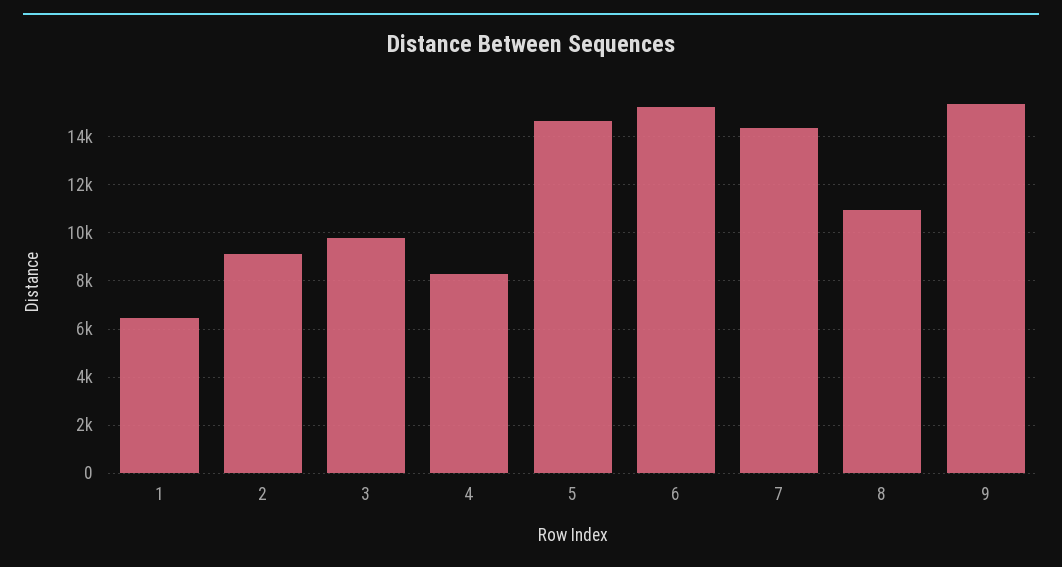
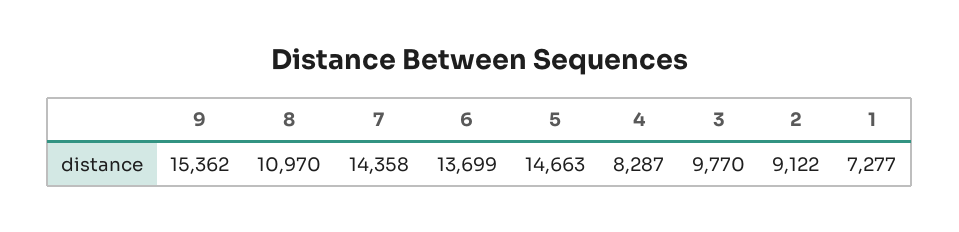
1: 6500 -> 7277
6: 15250 -> 13699

